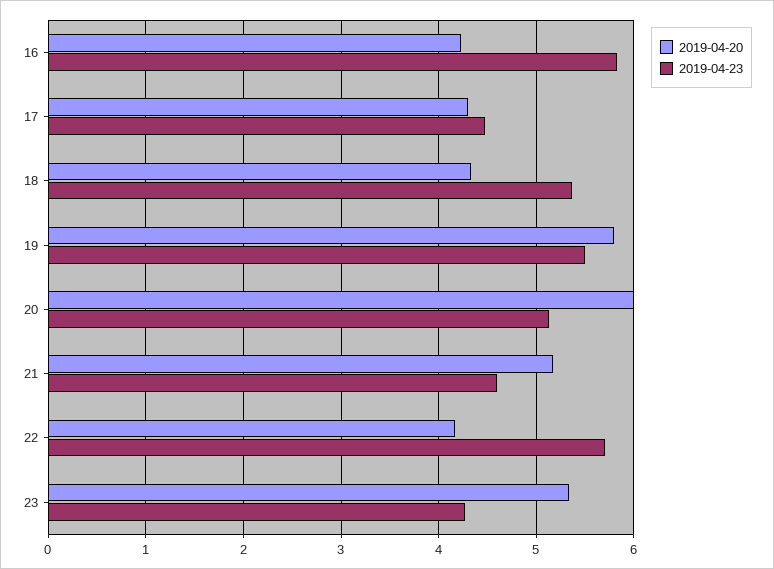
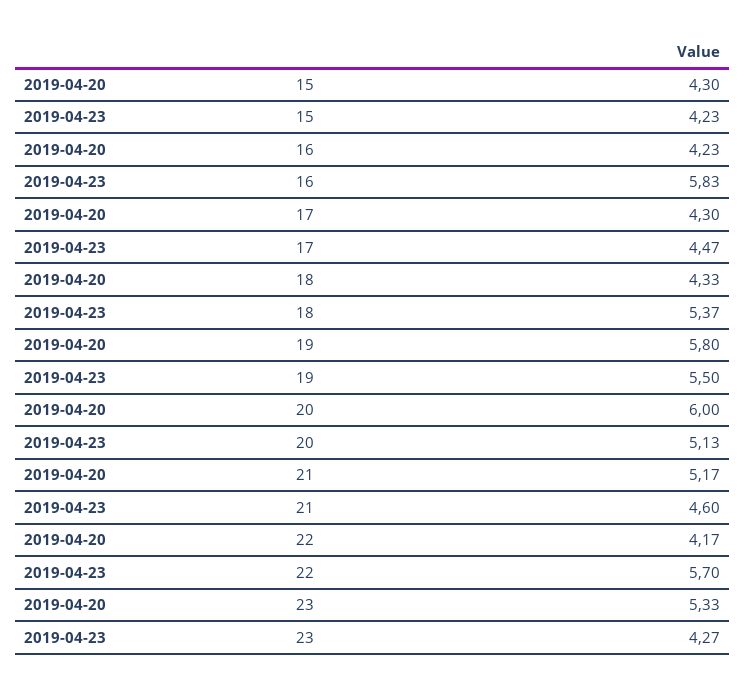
2019-04-20, 15: none -> 4.3
2019-04-23, 15: none -> 4.23

